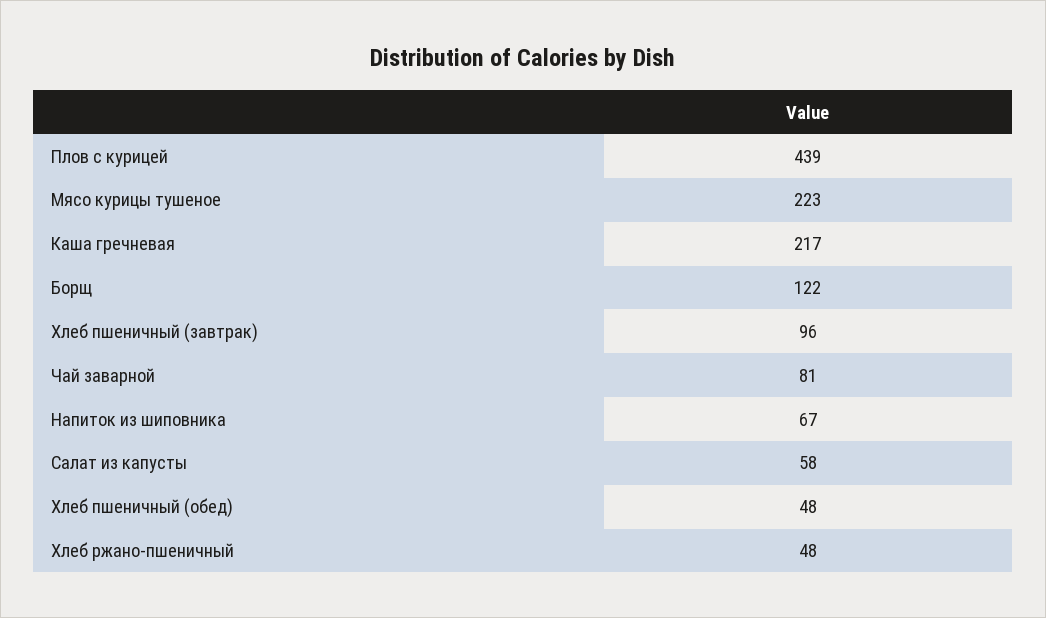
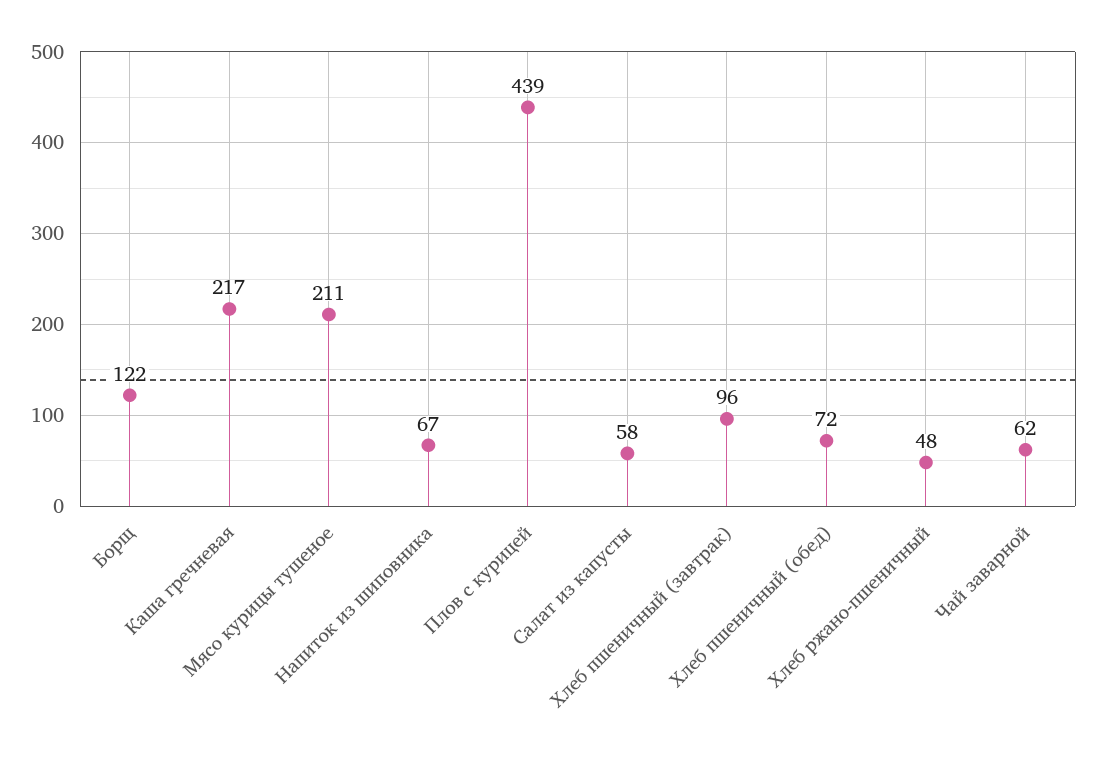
Мясо курицы тушеное: 223 -> 211
Чай заварной: 81 -> 62
Хлеб пшеничный (обед): 48 -> 72

